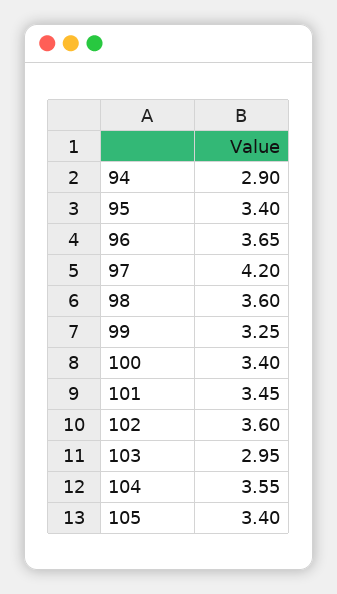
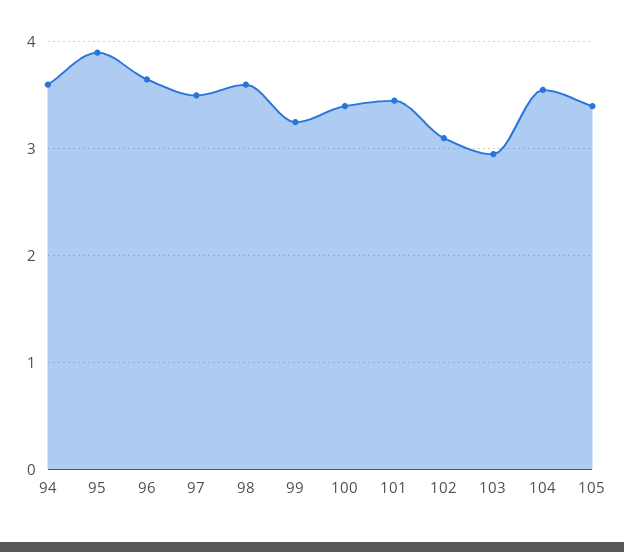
94: 2.9 -> 3.6
95: 3.4 -> 3.9
97: 4.2 -> 3.5
102: 3.6 -> 3.1

